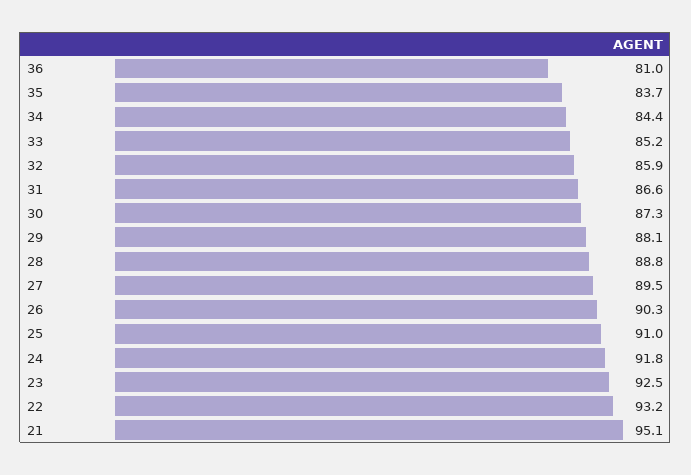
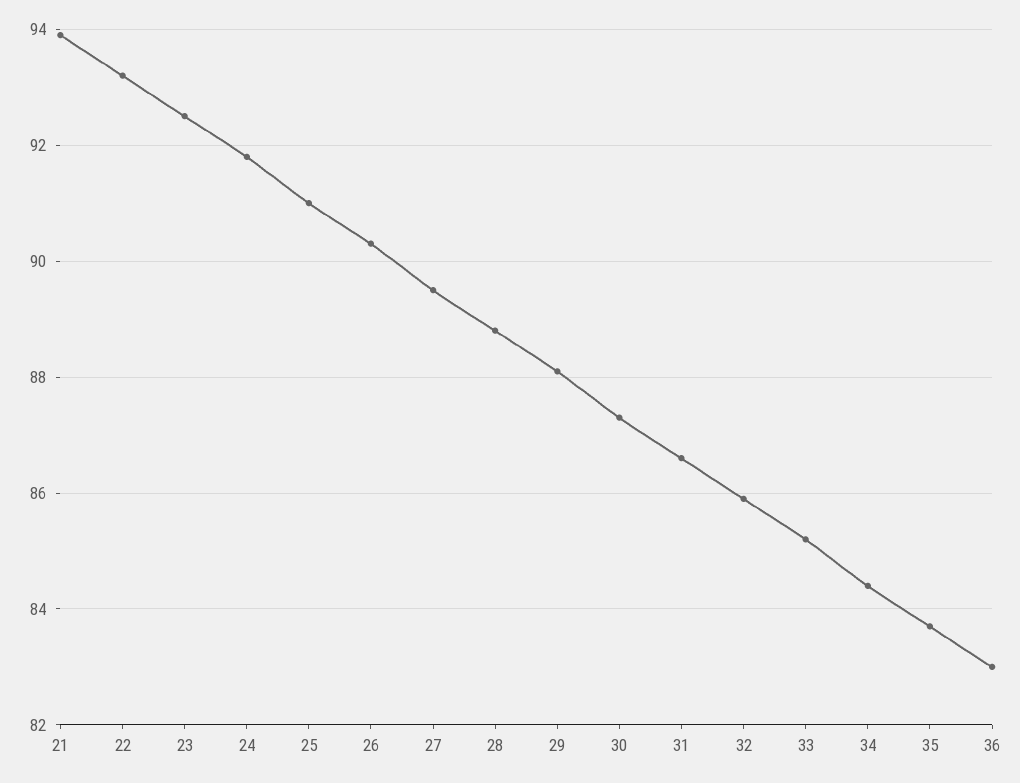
36: 81 -> 83
21: 95.1 -> 94

